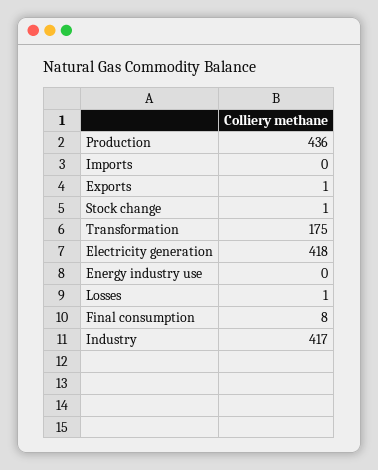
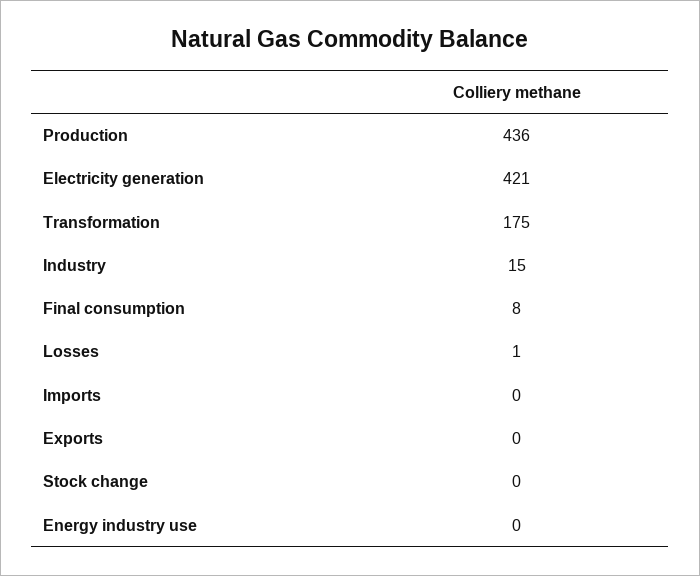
Exports: 1 -> 0
Stock change: 1 -> 0
Electricity generation: 418 -> 421
Industry: 417 -> 15

